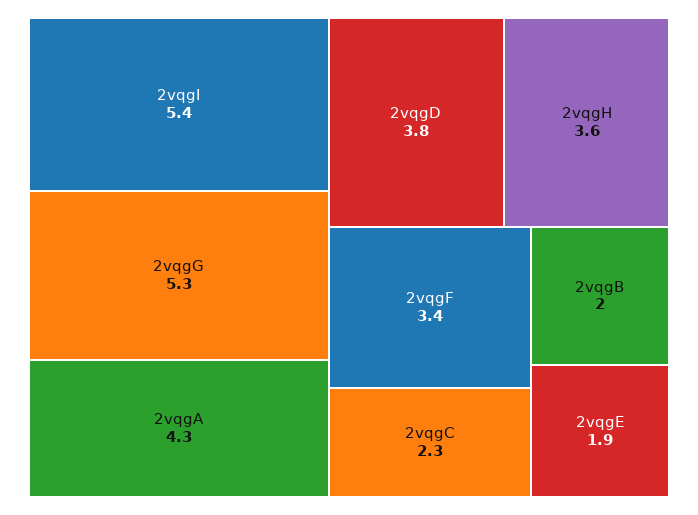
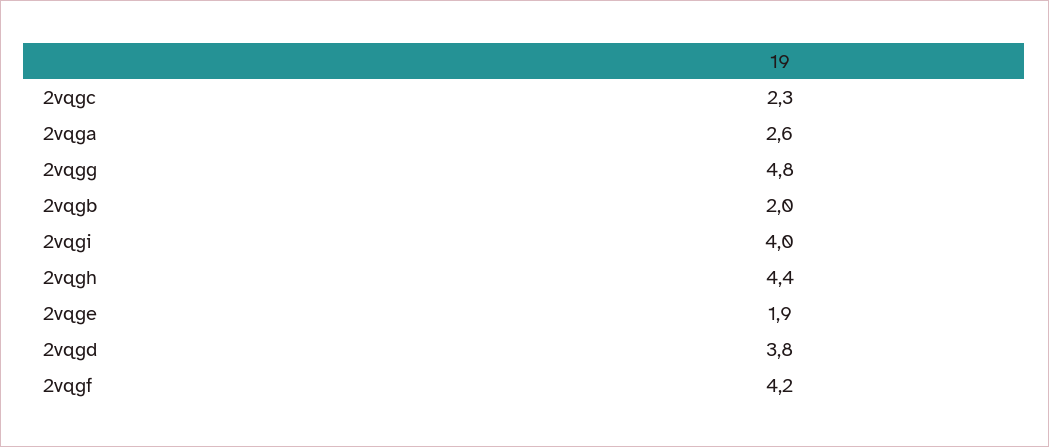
2vqgI: 5.4 -> 4
2vqgG: 5.3 -> 4.8
2vqgA: 4.3 -> 2.6
2vqgH: 3.6 -> 4.4
2vqgF: 3.4 -> 4.2

